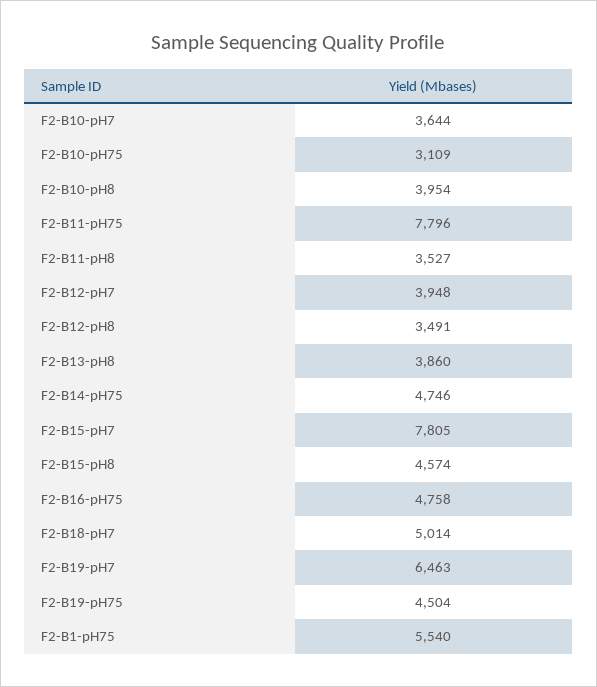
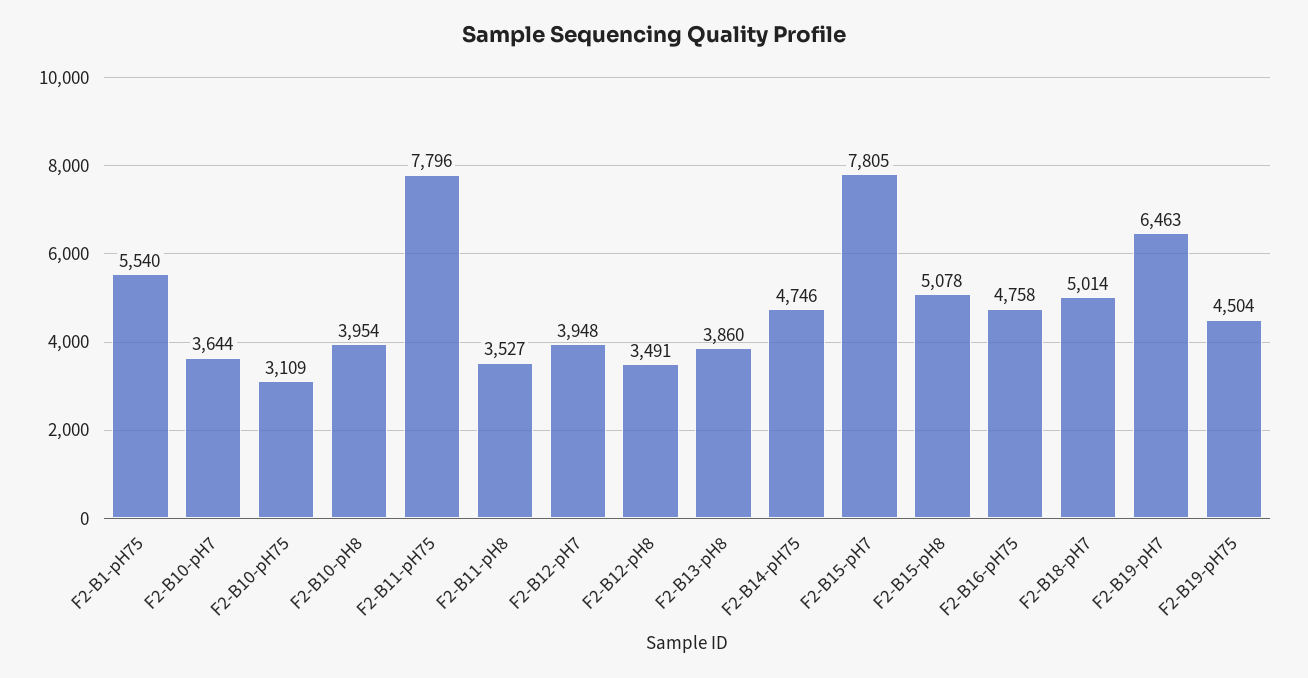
F2-B15-pH8: 4574 -> 5078

